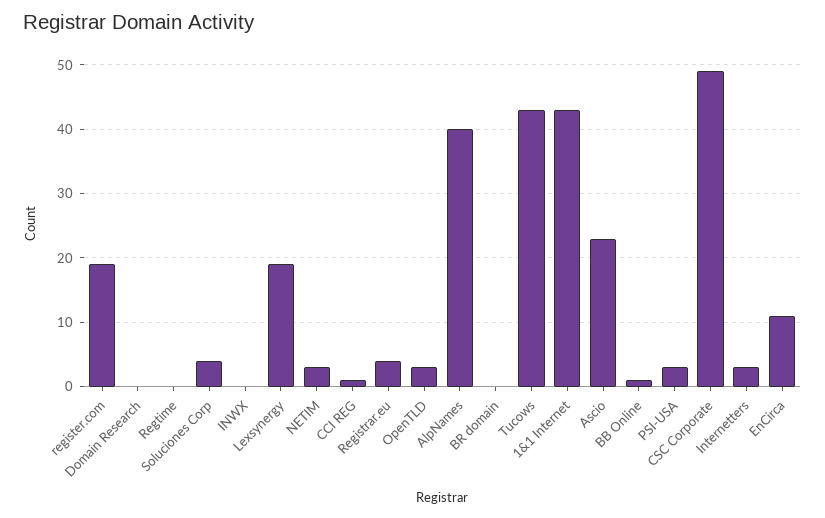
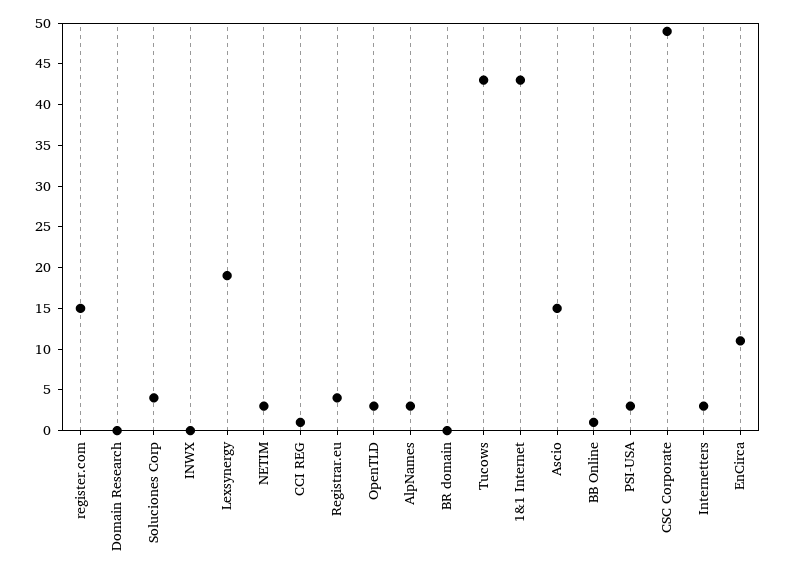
register.com: 19 -> 15
Regtime: 0 -> none
AlpNames: 40 -> 3
Ascio: 23 -> 15

